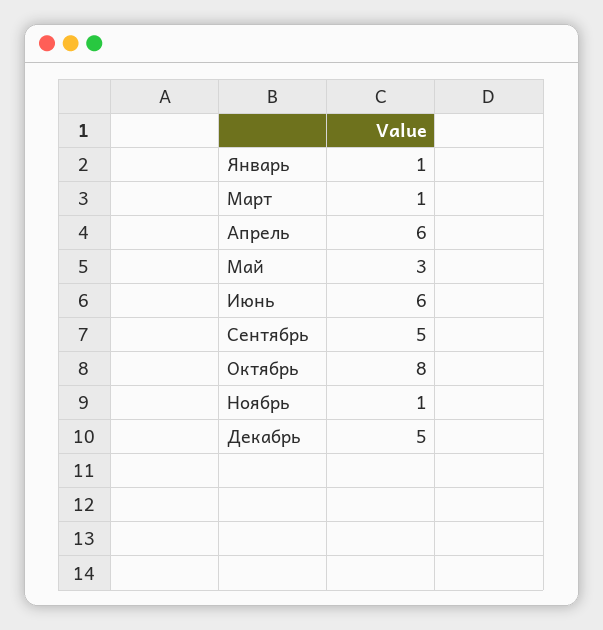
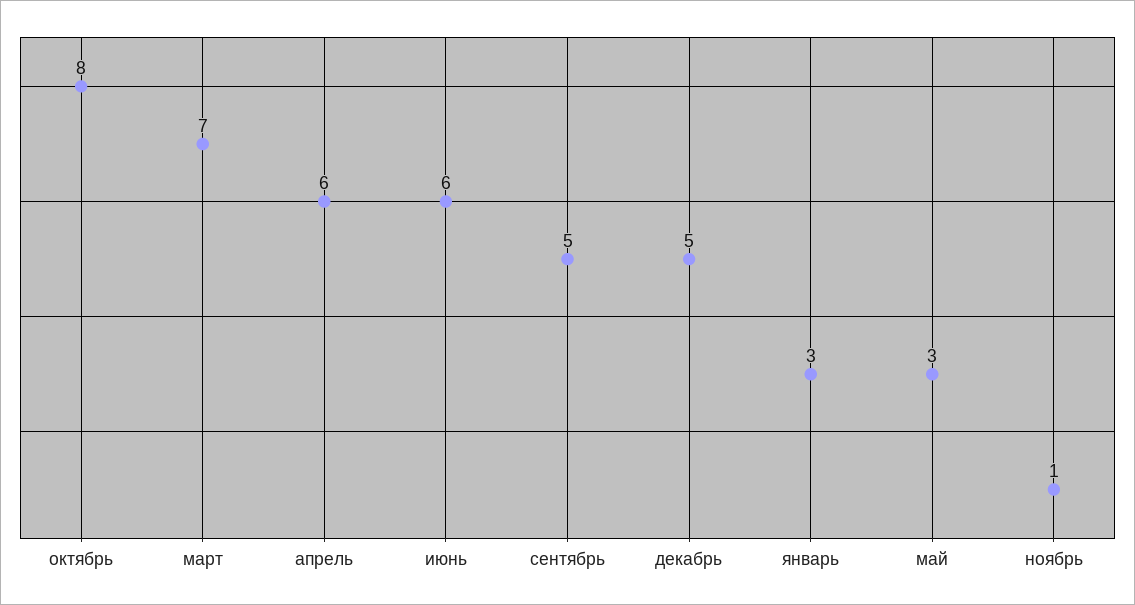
Январь: 1 -> 3
Март: 1 -> 7

